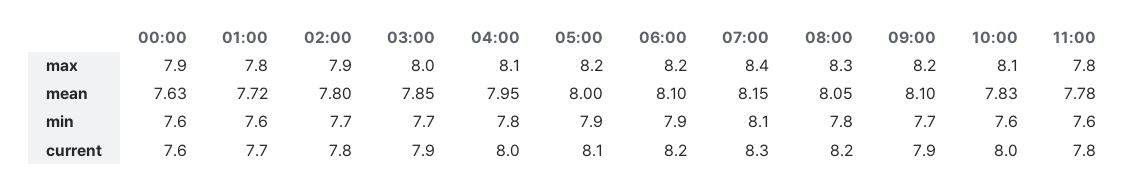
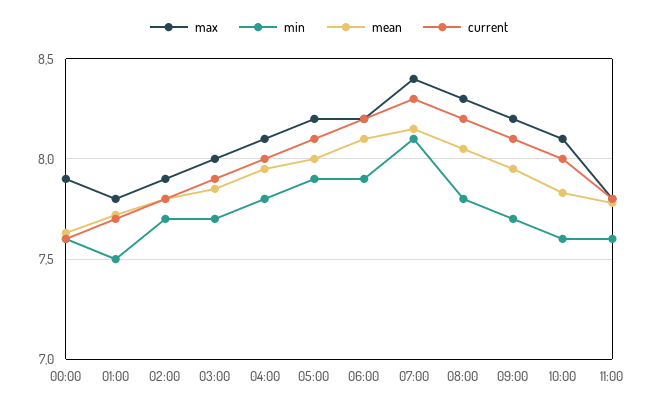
mean, 09:00: 8.1 -> 7.95
min, 01:00: 7.6 -> 7.5
current, 09:00: 7.9 -> 8.1

